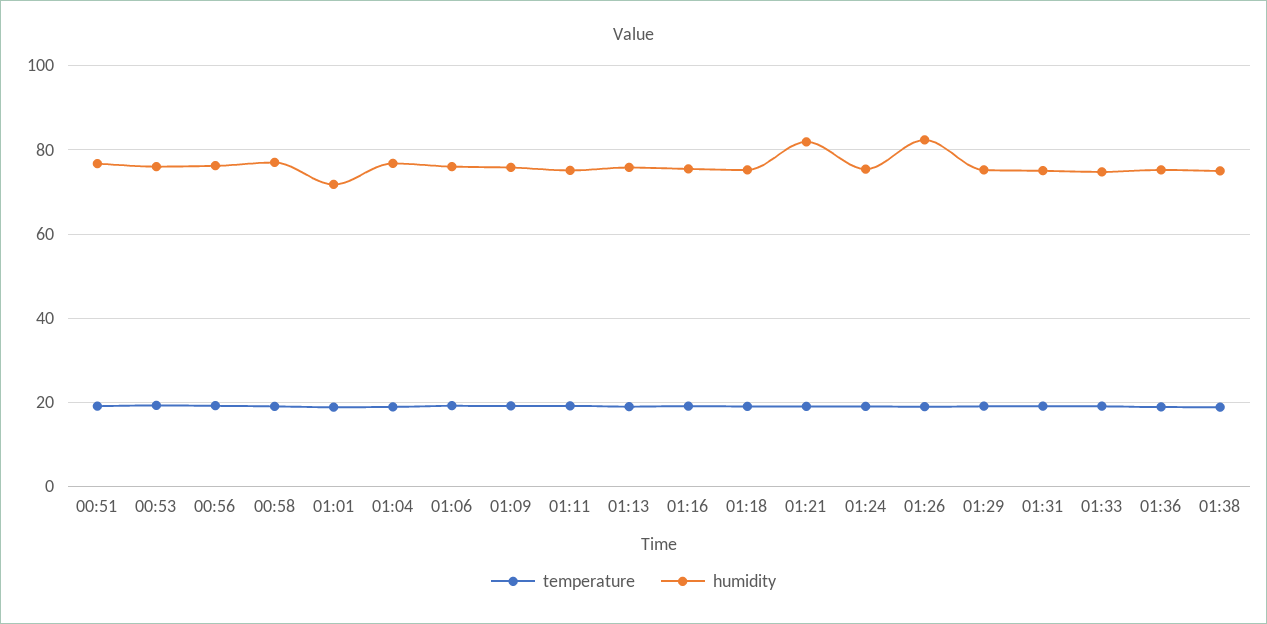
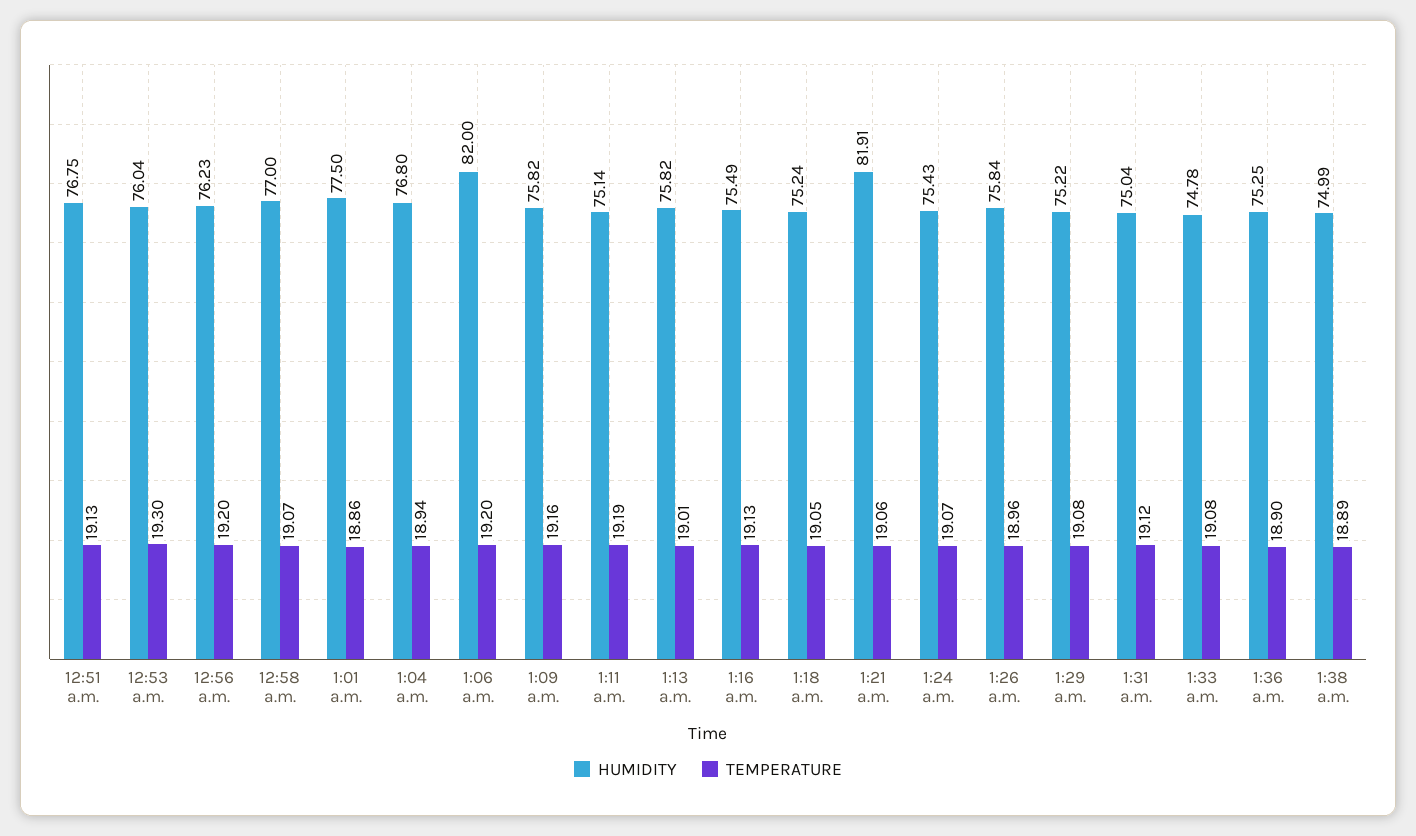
humidity, 01:01: 72 -> 77.5
humidity, 01:06: 76 -> 82
humidity, 01:26: 82 -> 75.84

